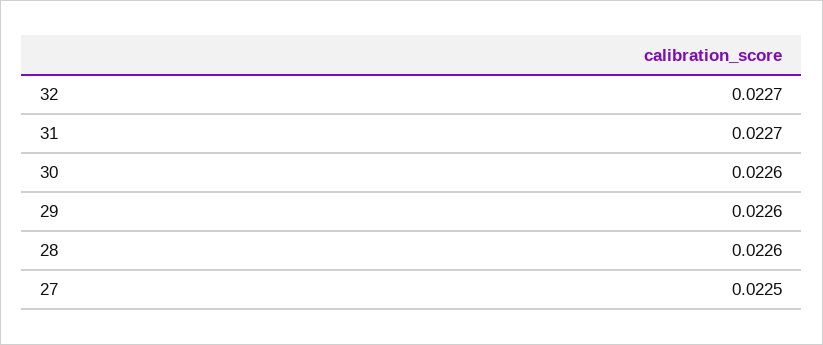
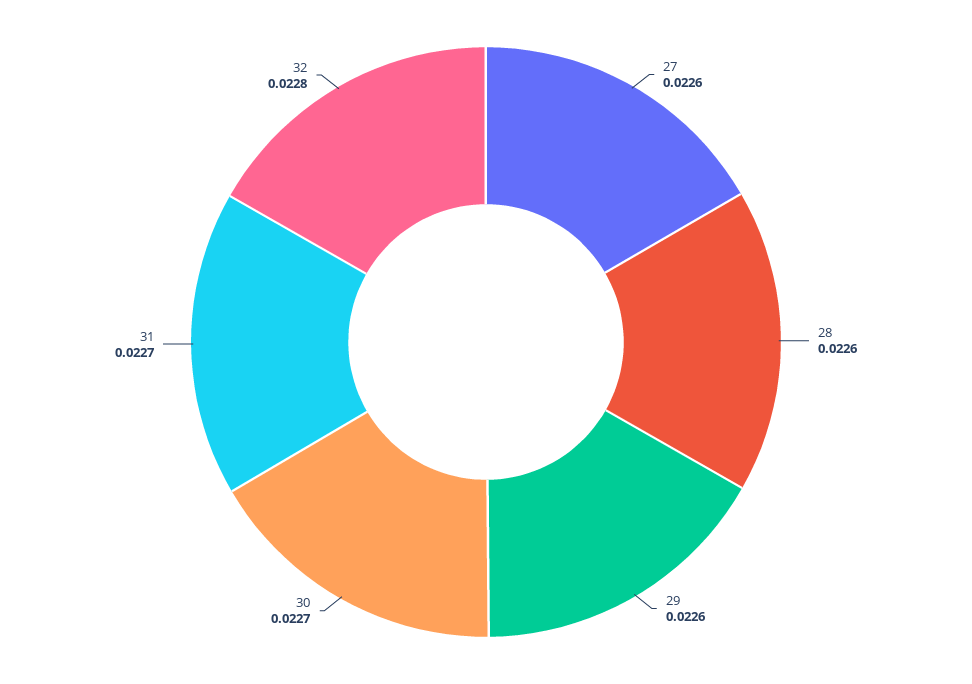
32: 0.0227 -> 0.0228
30: 0.0226 -> 0.0227
27: 0.0225 -> 0.0226

